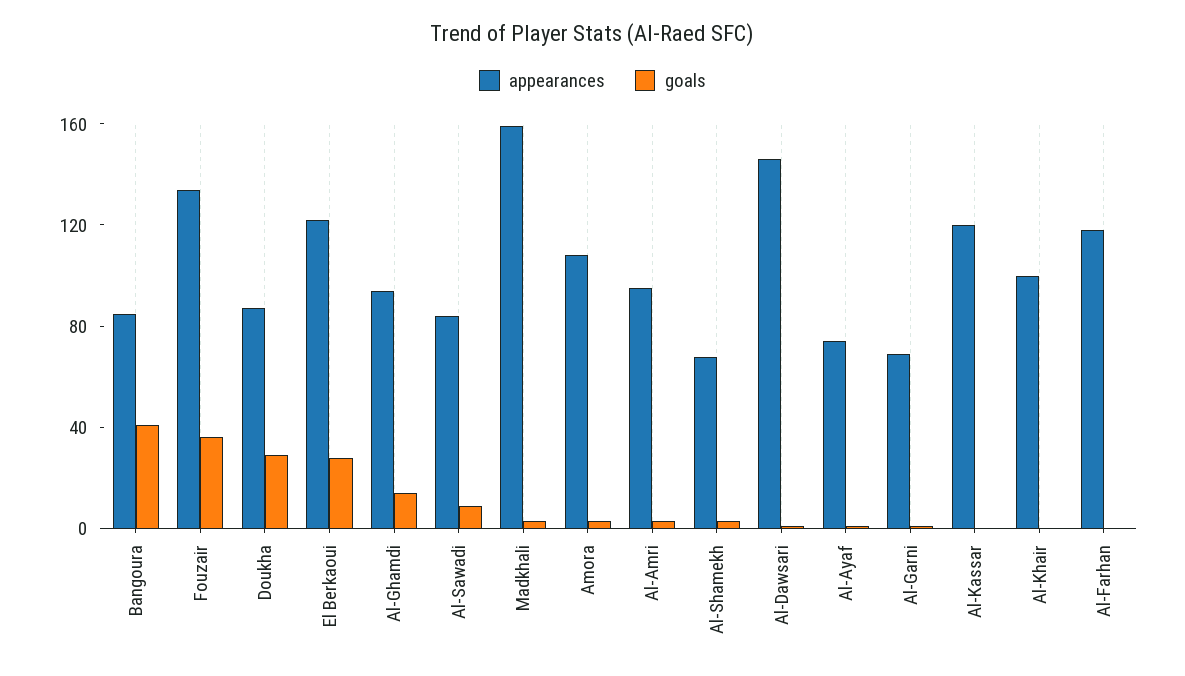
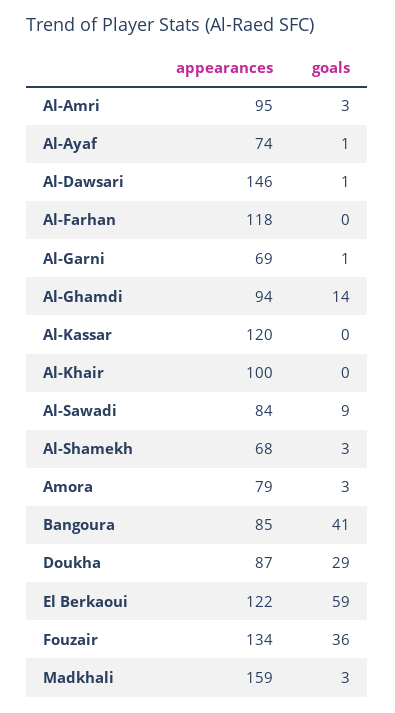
goals, El Berkaoui: 30 -> 59
appearances, Amora: 110 -> 79

